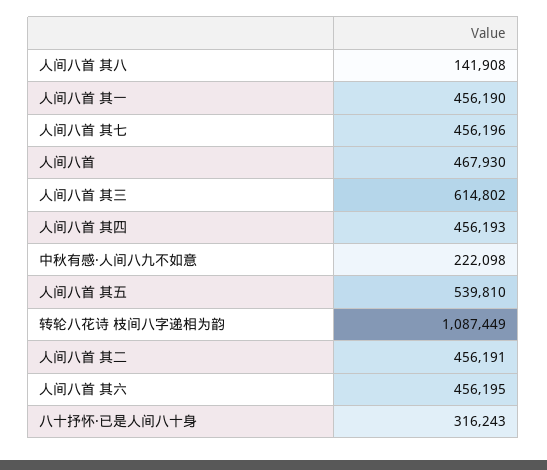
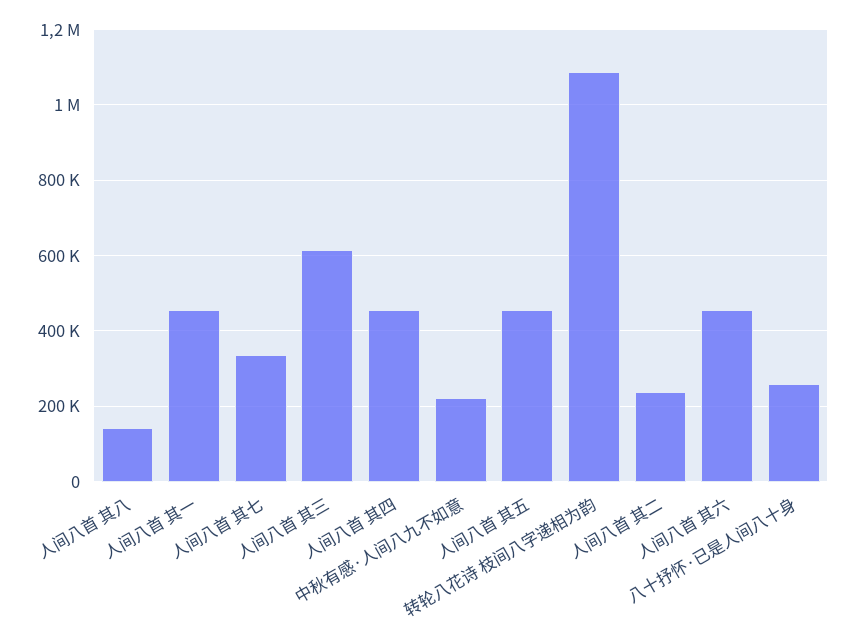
人间八首 其七: 456196 -> 340000
人间八首: 467930 -> none
人间八首 其五: 539810 -> 460000
人间八首 其二: 456191 -> 240000
八十抒怀·已是人间八十身: 316243 -> 260000

